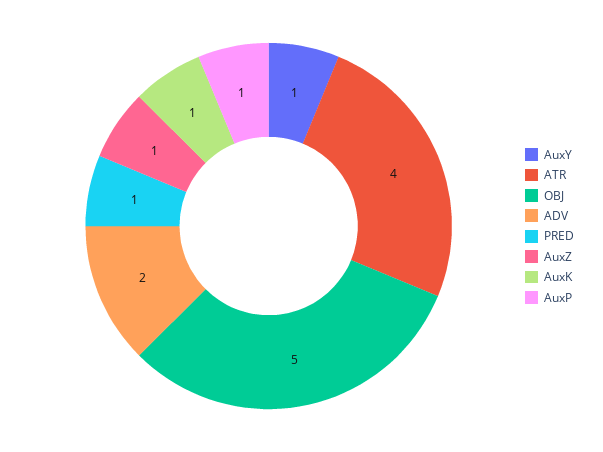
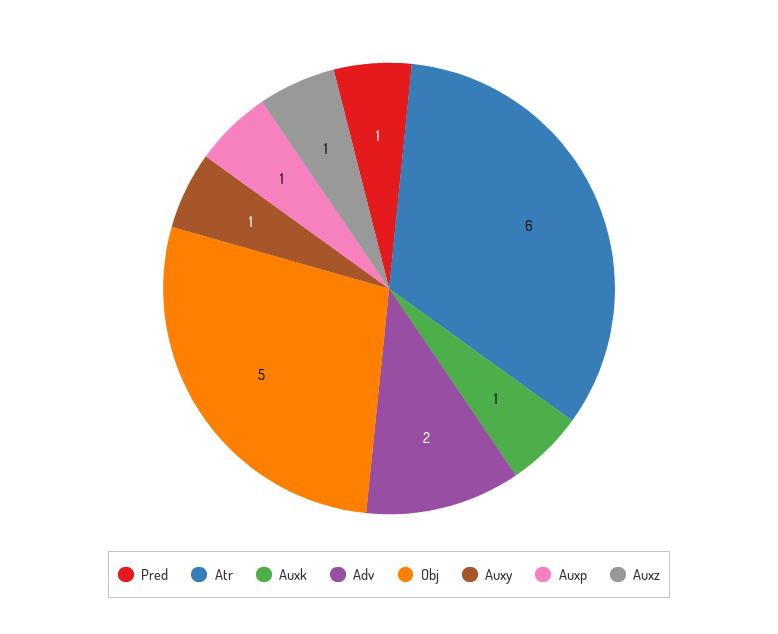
ATR: 4 -> 6

